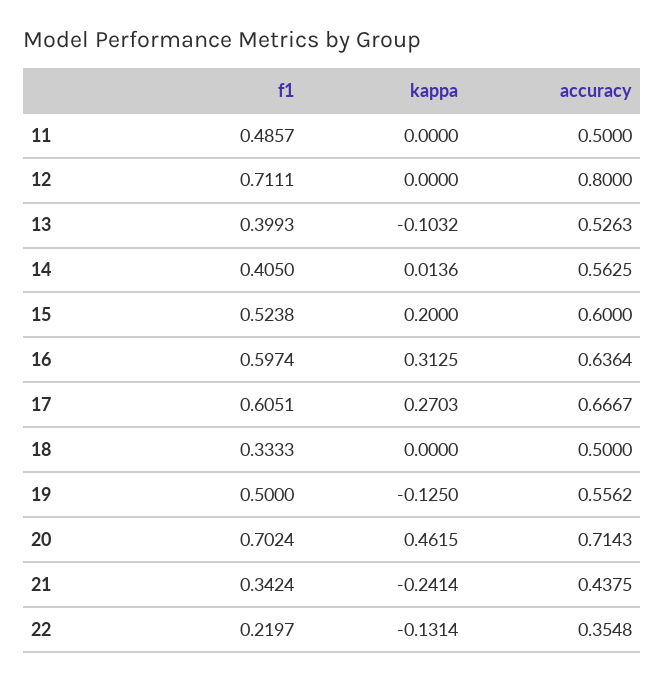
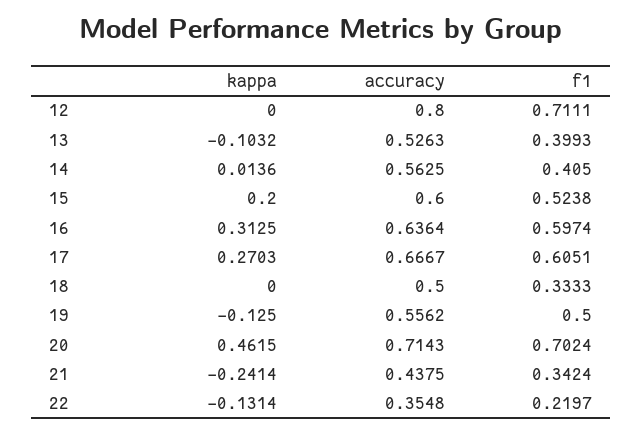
f1, 11: 0.4857 -> none
kappa, 11: 0 -> none
accuracy, 11: 0.5 -> none

